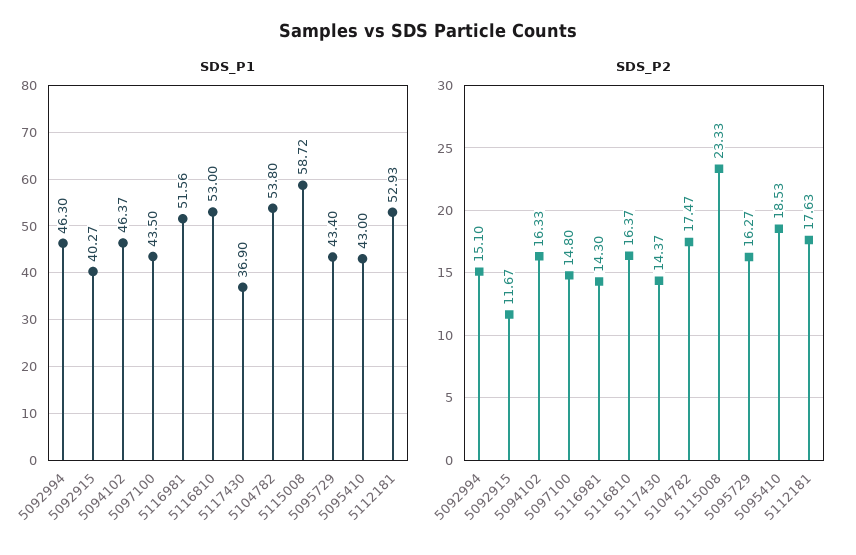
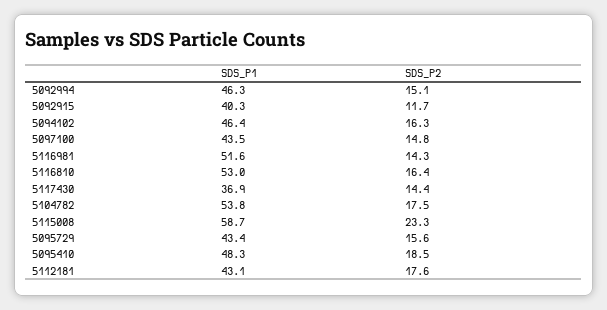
SDS_P1, 5095410: 43 -> 48.3
SDS_P1, 5112181: 52.93 -> 43.1
SDS_P2, 5095729: 16.27 -> 15.6

